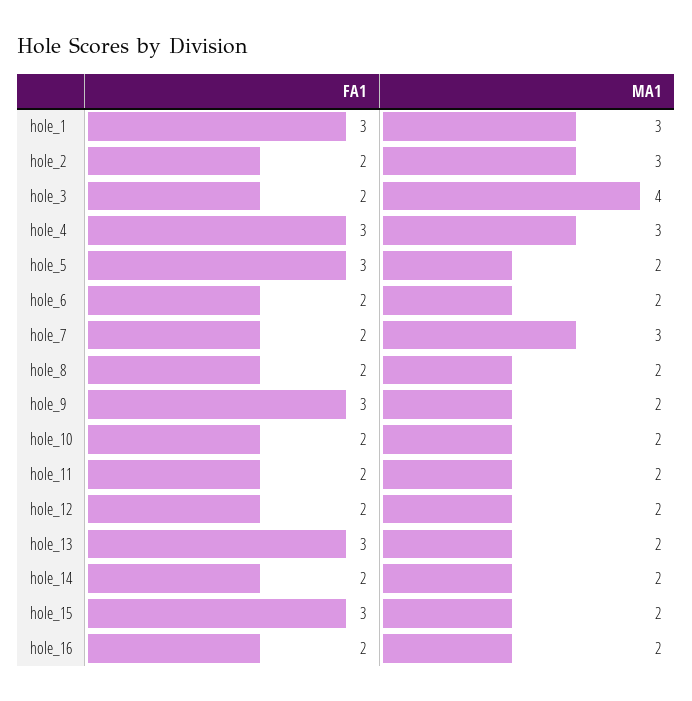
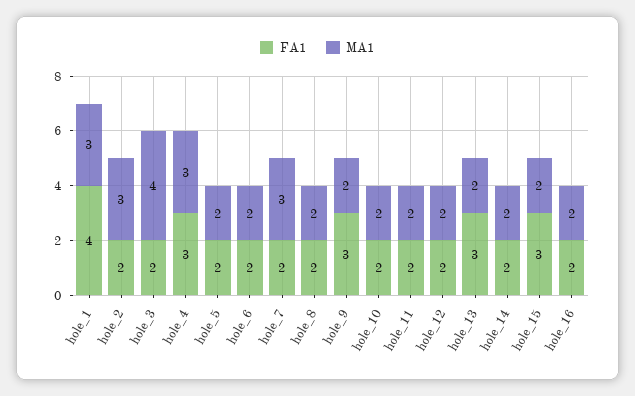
FA1, hole_1: 3 -> 4
FA1, hole_5: 3 -> 2

